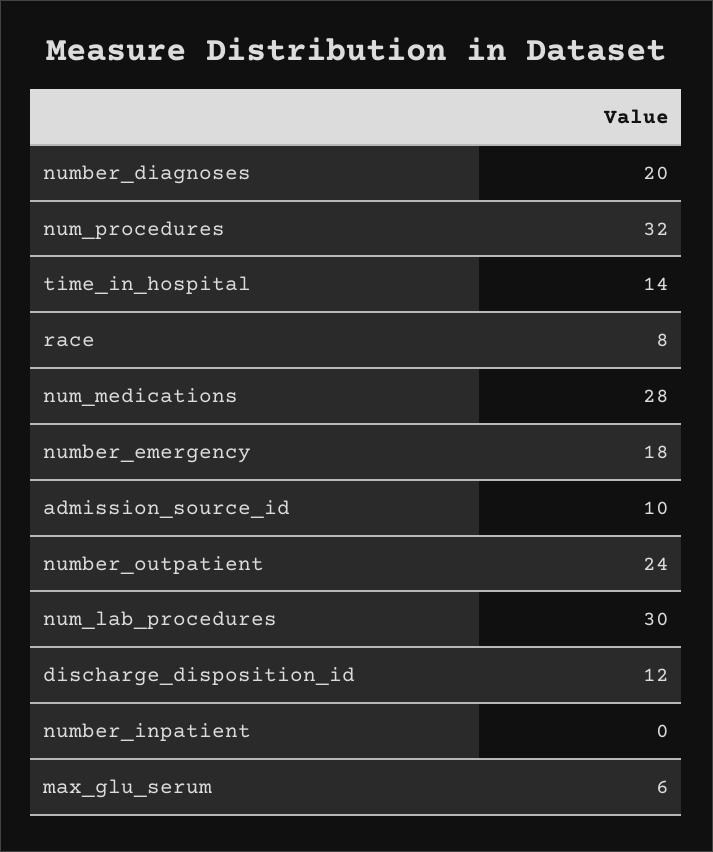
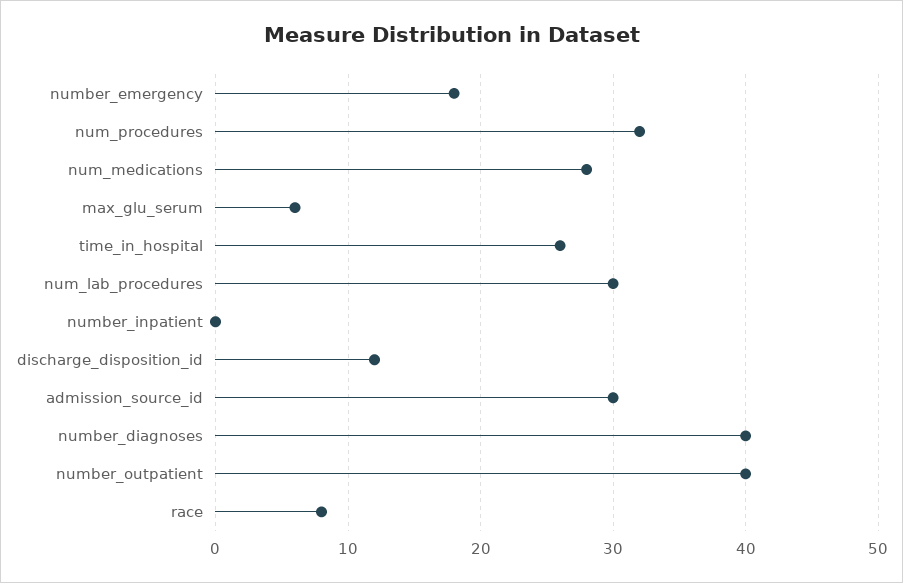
number_diagnoses: 20 -> 40
time_in_hospital: 14 -> 26
admission_source_id: 10 -> 30
number_outpatient: 24 -> 40

